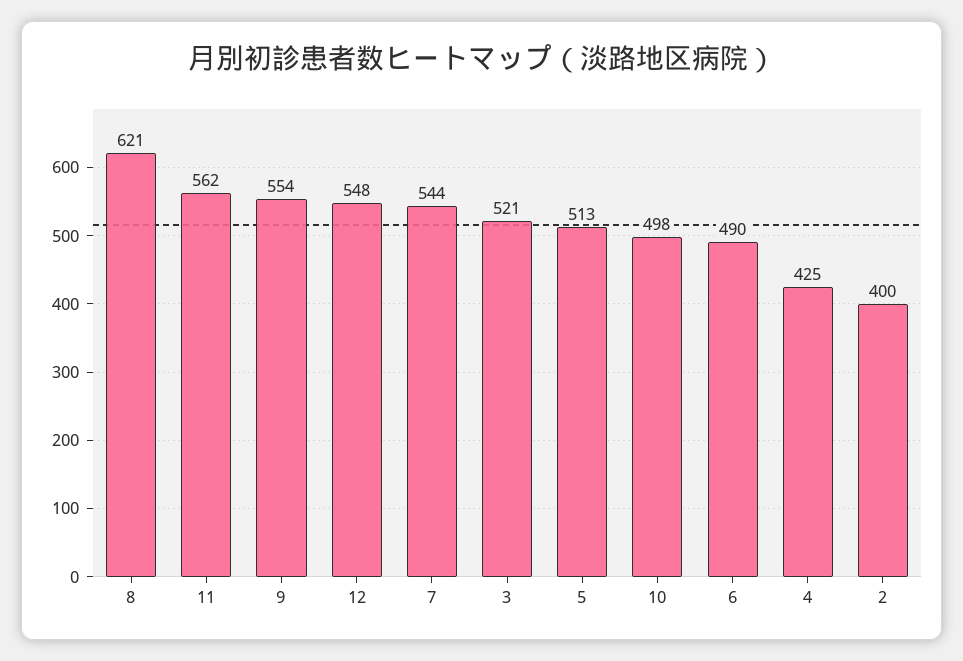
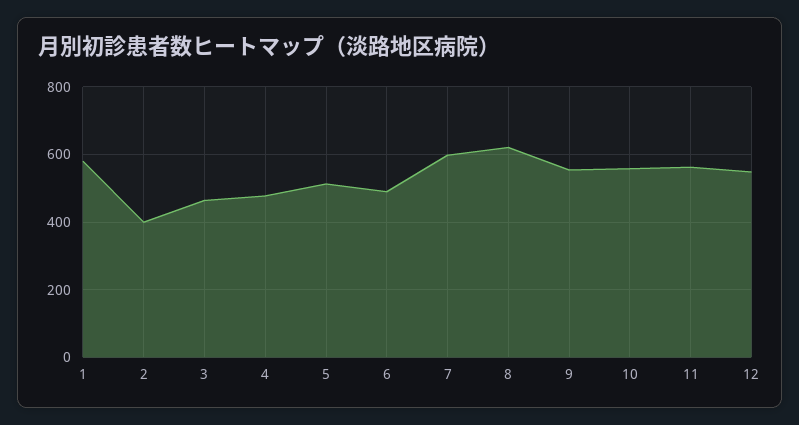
7: 544 -> 600
3: 521 -> 460
10: 498 -> 560
4: 425 -> 480
1: none -> 580

